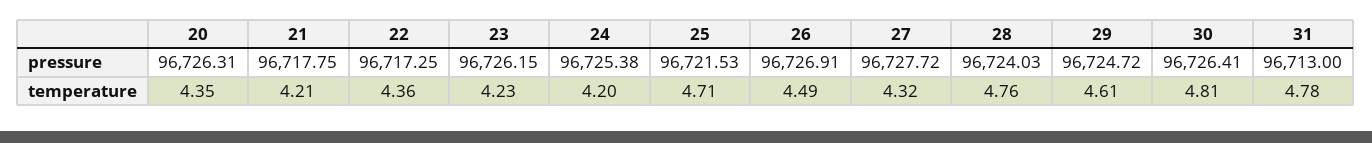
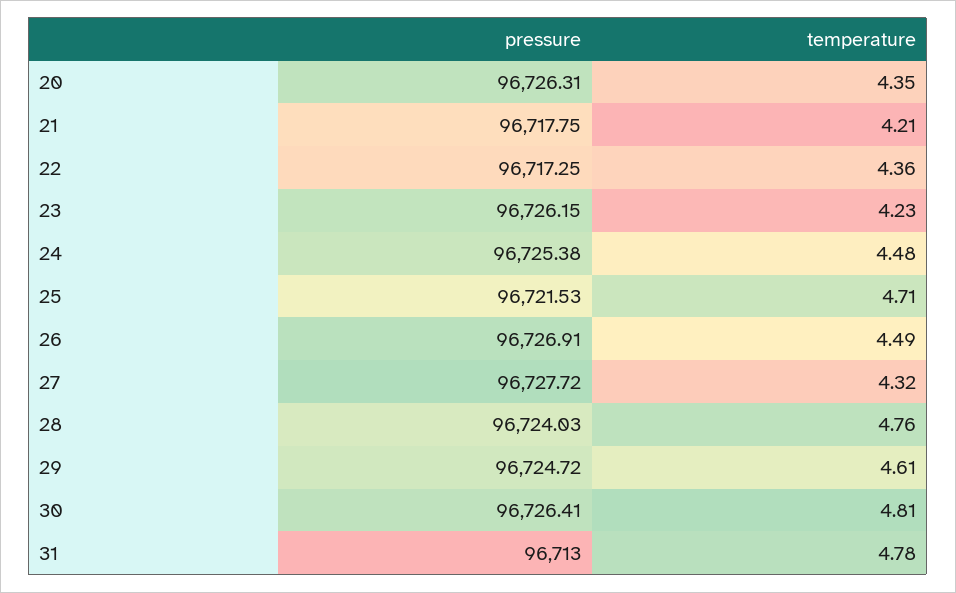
24, temperature: 4.2 -> 4.48

